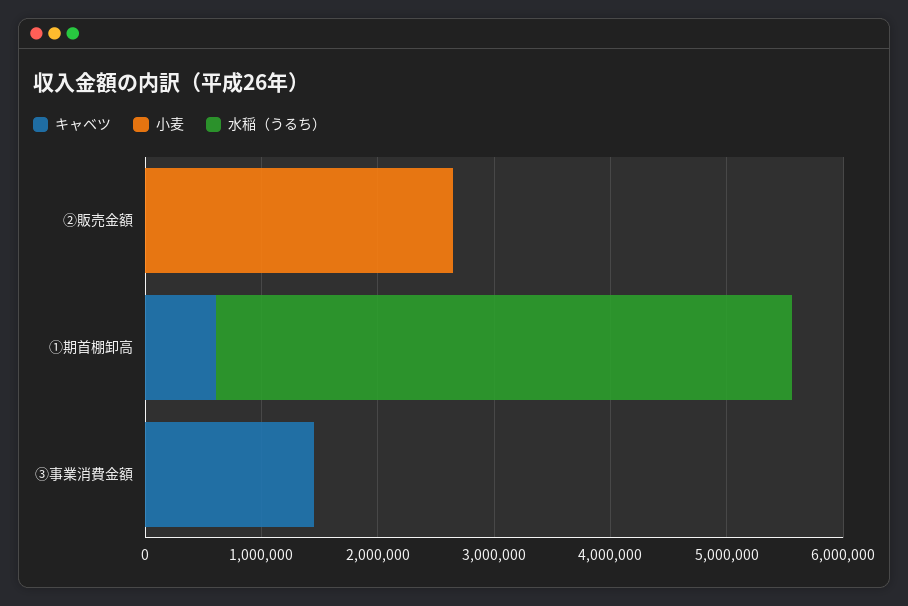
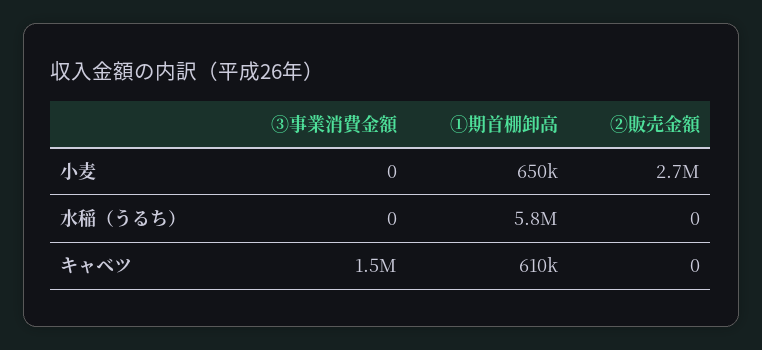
小麦, ①期首棚卸高: 0 -> 650000
水稲（うるち）, ①期首棚卸高: 5000000 -> 5800000

